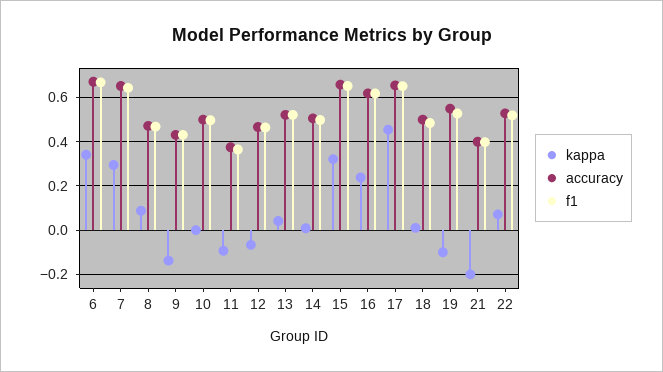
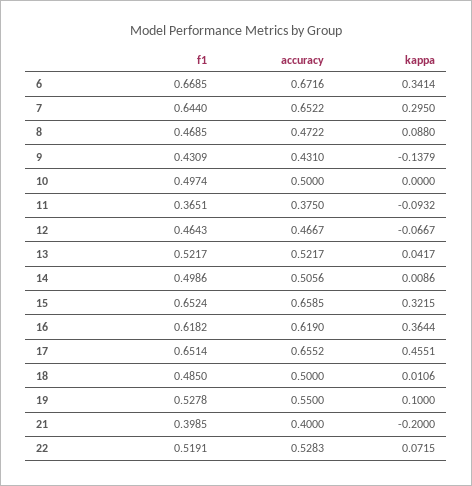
kappa, 16: 0.25 -> 0.3644
kappa, 19: -0.1 -> 0.1

